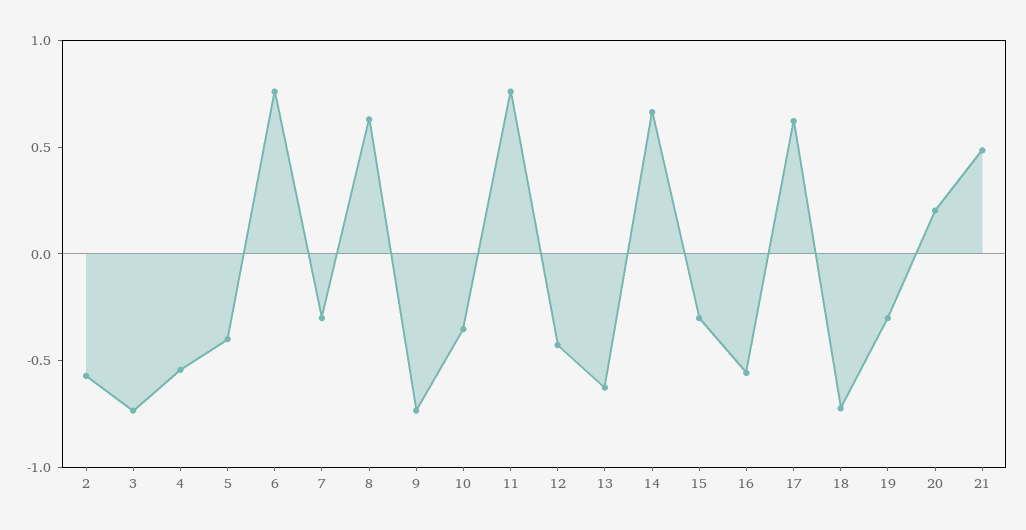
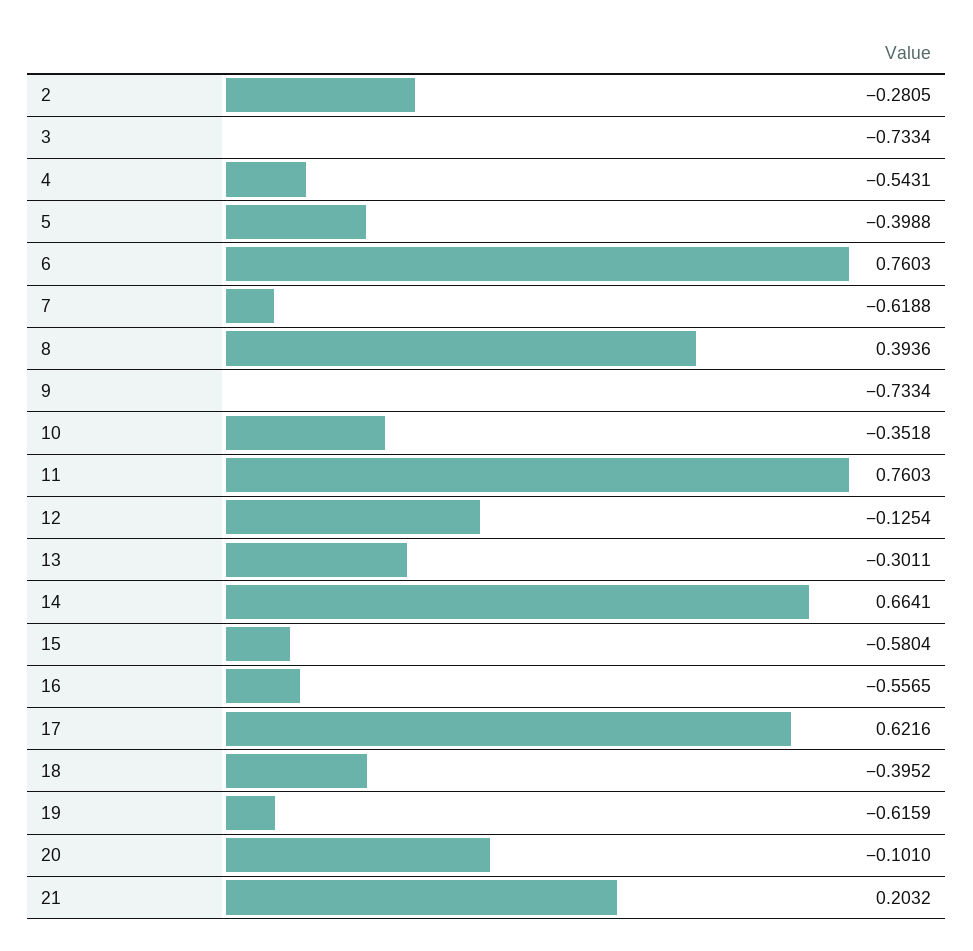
2: -0.6 -> -0.2805
7: -0.3 -> -0.6188
8: 0.6 -> 0.3936
12: -0.4 -> -0.1254
13: -0.6 -> -0.3011
15: -0.3 -> -0.5804
18: -0.7 -> -0.3952
19: -0.3 -> -0.6159
20: 0.2 -> -0.101
21: 0.5 -> 0.2032

